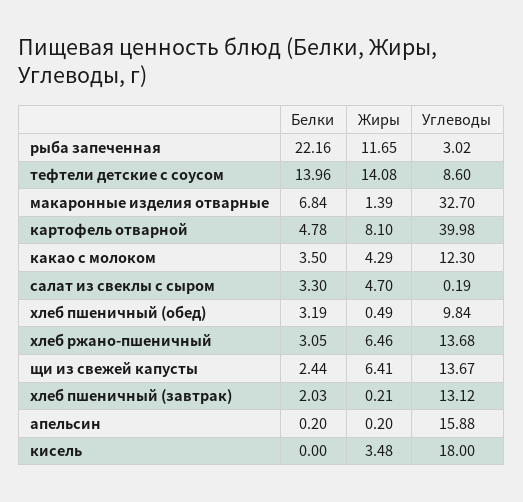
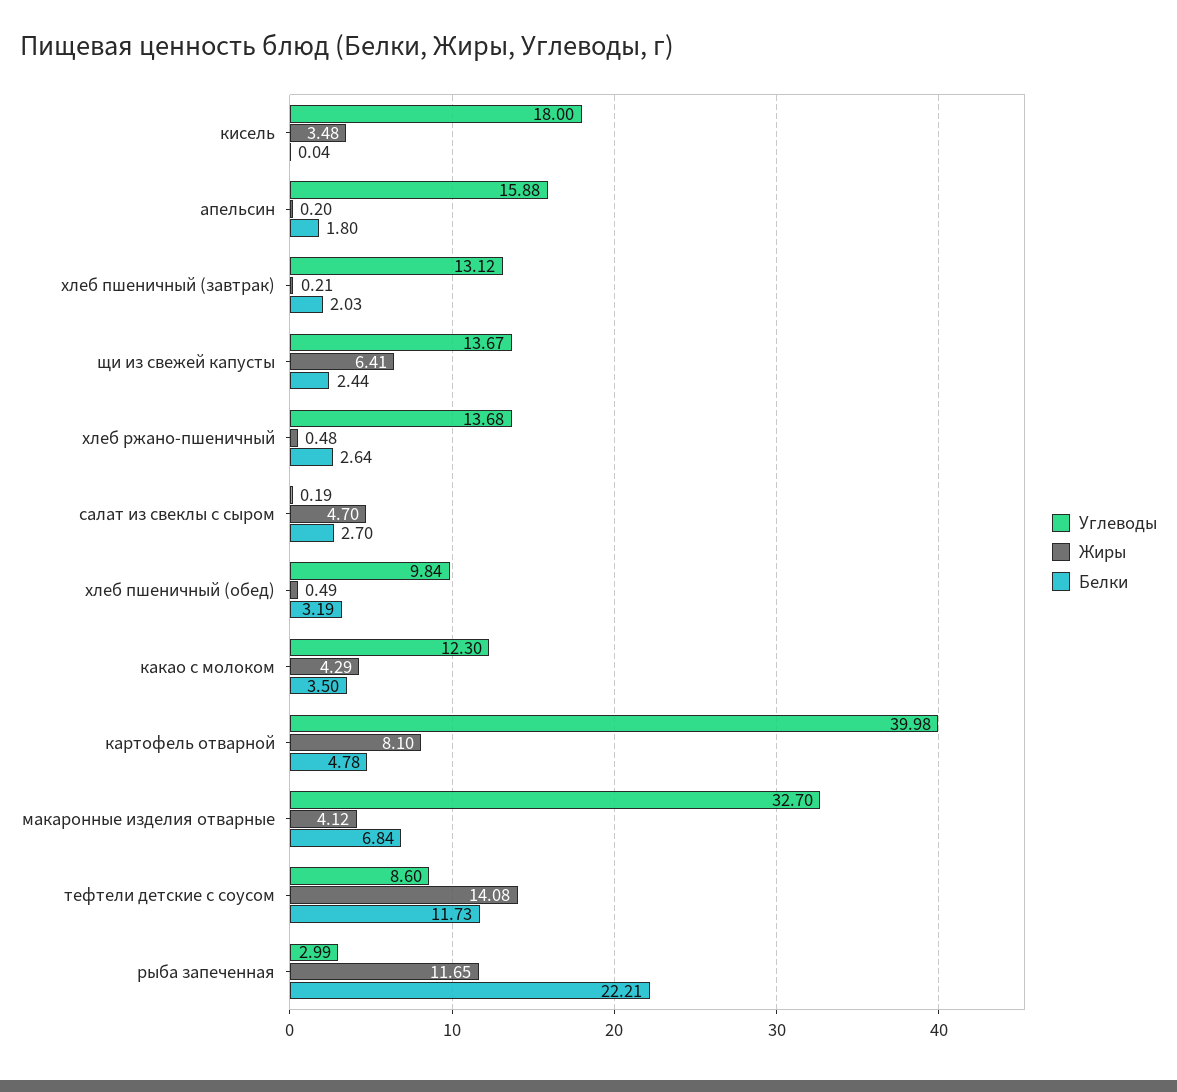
Белки, рыба запеченная: 22.16 -> 22.21
Углеводы, рыба запеченная: 3.02 -> 2.99
Белки, тефтели детские с соусом: 13.96 -> 11.73
Жиры, макаронные изделия отварные: 1.39 -> 4.12
Белки, салат из свеклы с сыром: 3.3 -> 2.7
Белки, хлеб ржано-пшеничный: 3.05 -> 2.64
Жиры, хлеб ржано-пшеничный: 6.46 -> 0.48
Белки, апельсин: 0.2 -> 1.8
Белки, кисель: 0 -> 0.04

